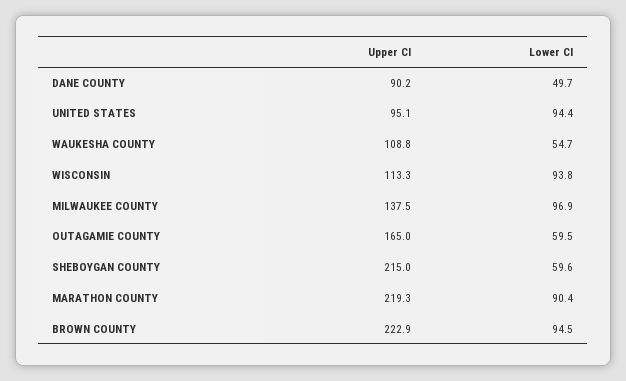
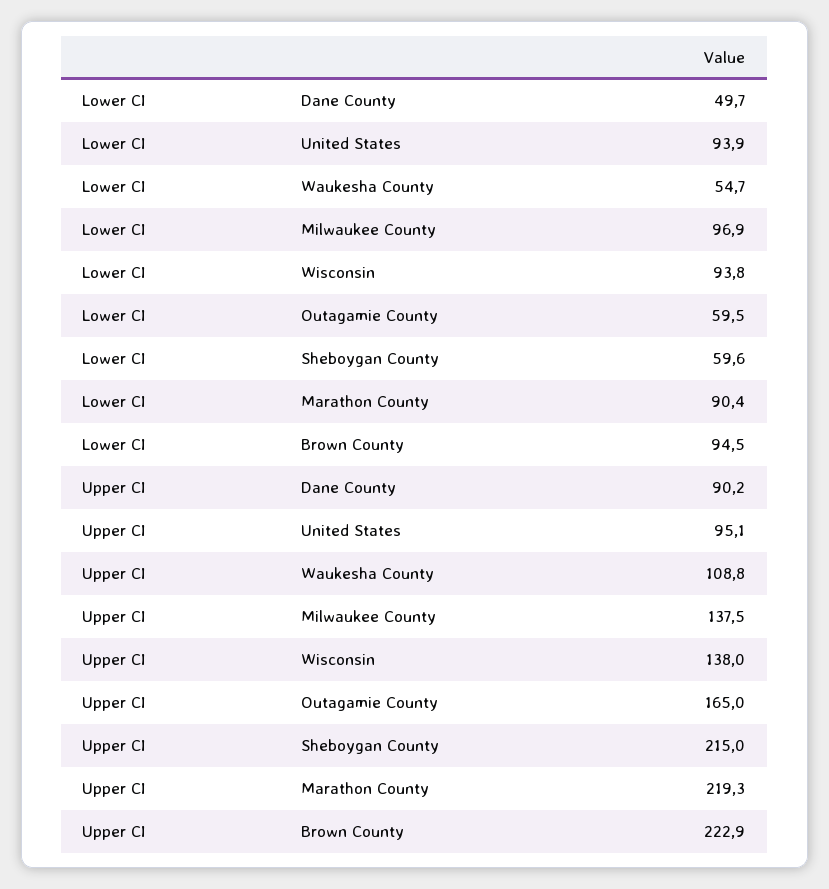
Lower CI, UNITED STATES: 94.4 -> 93.9
Upper CI, WISCONSIN: 113.3 -> 138

